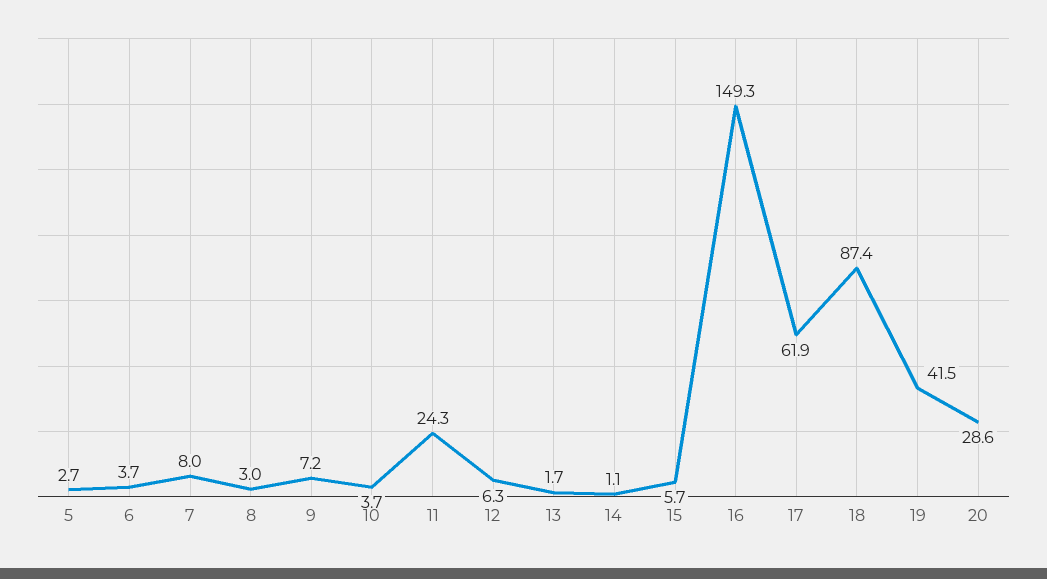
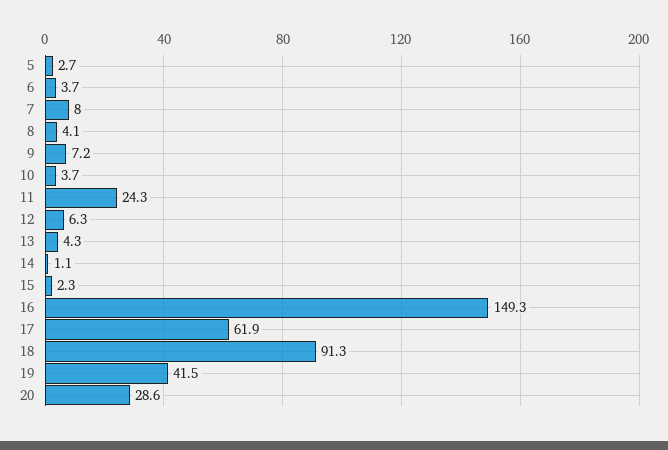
8: 3 -> 4.1
13: 1.7 -> 4.3
15: 5.7 -> 2.3
18: 87.4 -> 91.3

